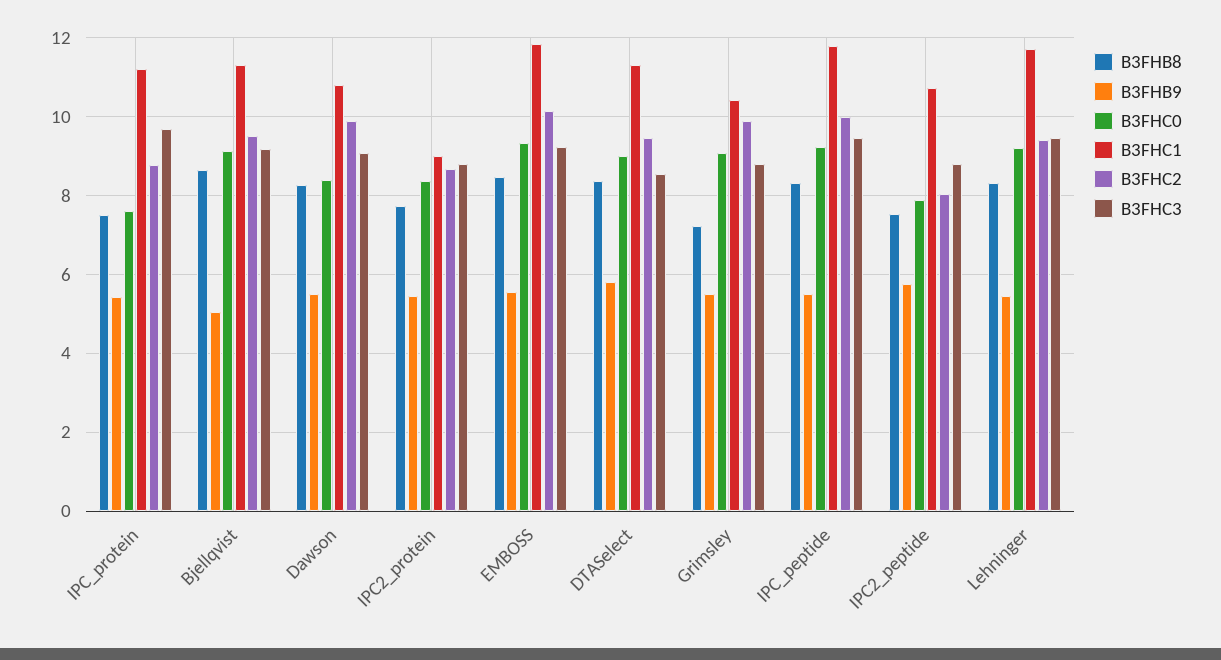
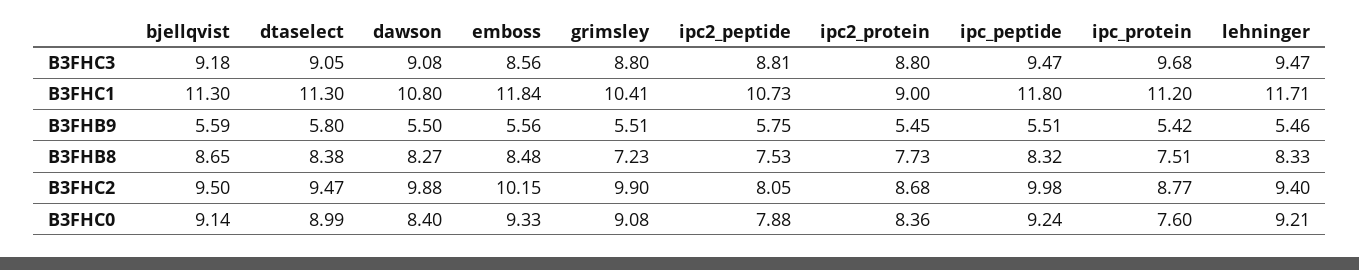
B3FHB9, Bjellqvist: 5 -> 5.59
B3FHC3, EMBOSS: 9.2 -> 8.56
B3FHC3, DTASelect: 8.6 -> 9.05

